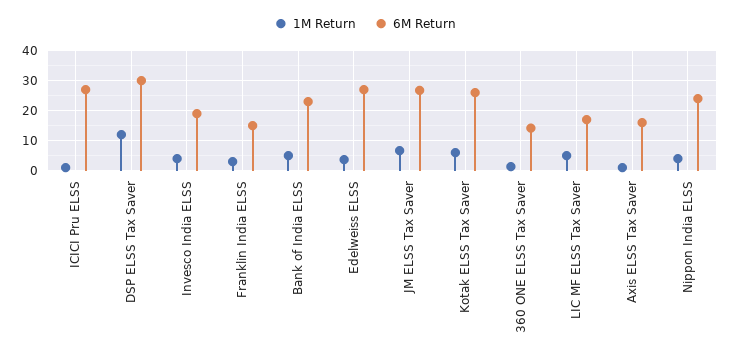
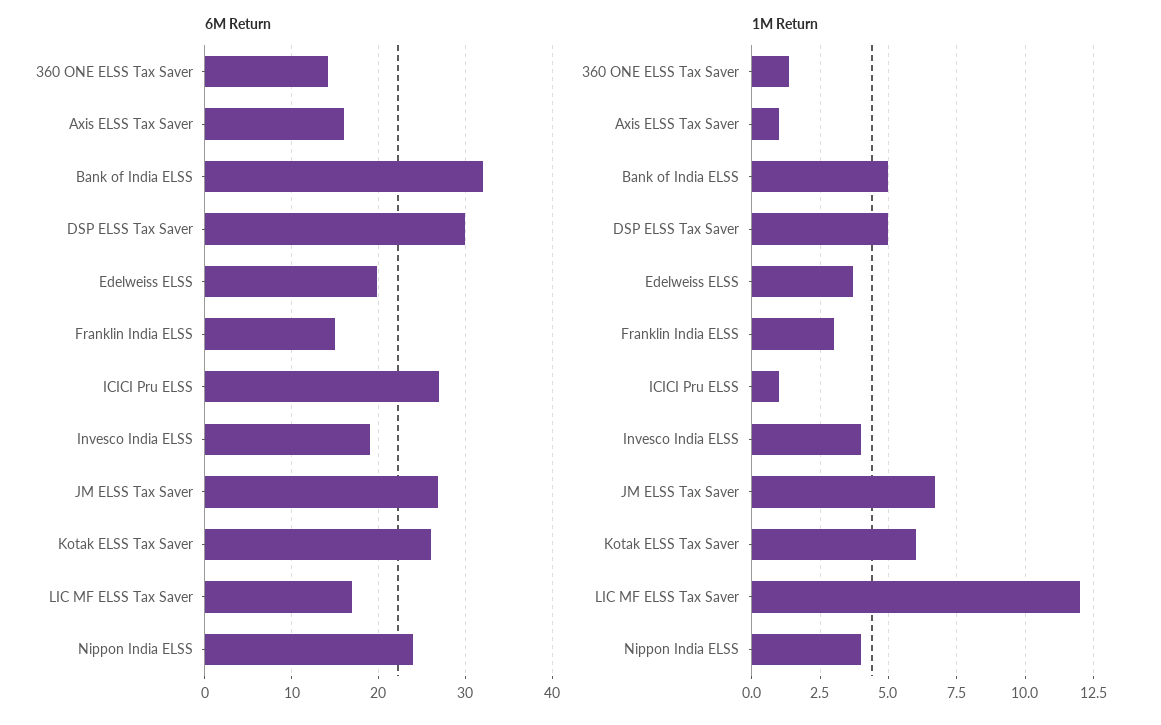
1M Return, DSP ELSS Tax Saver: 12.5 -> 5
6M Return, Bank of India ELSS: 22.5 -> 32
6M Return, Edelweiss ELSS: 27.5 -> 20
1M Return, LIC MF ELSS Tax Saver: 5 -> 12

